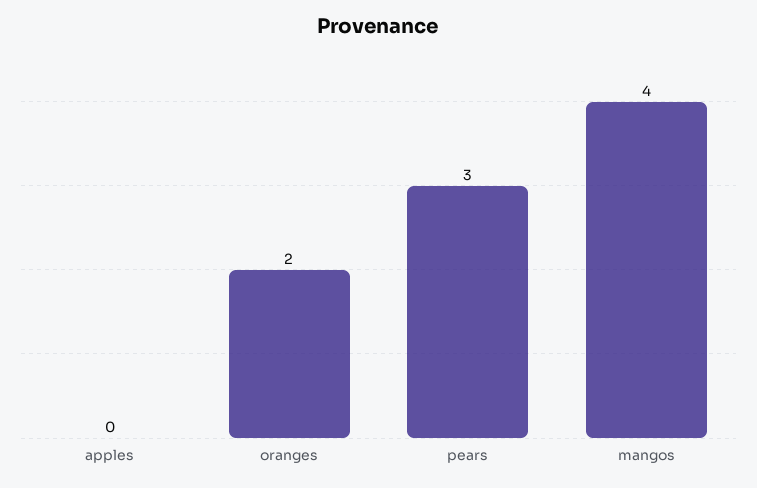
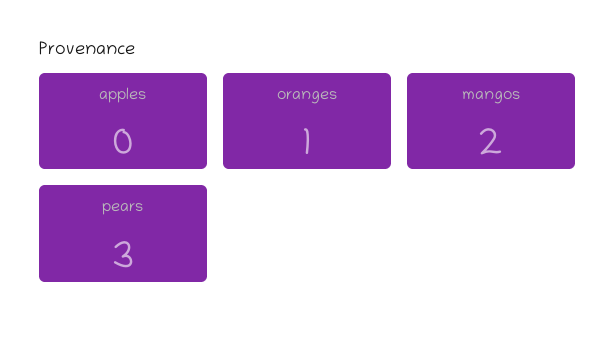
oranges: 2 -> 1
mangos: 4 -> 2

